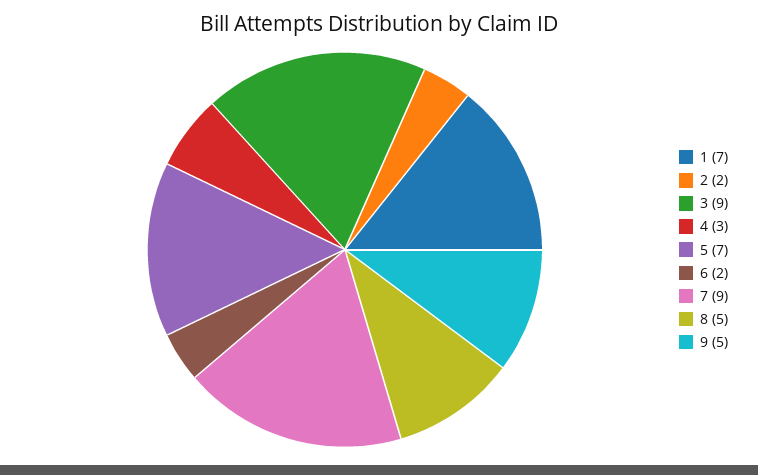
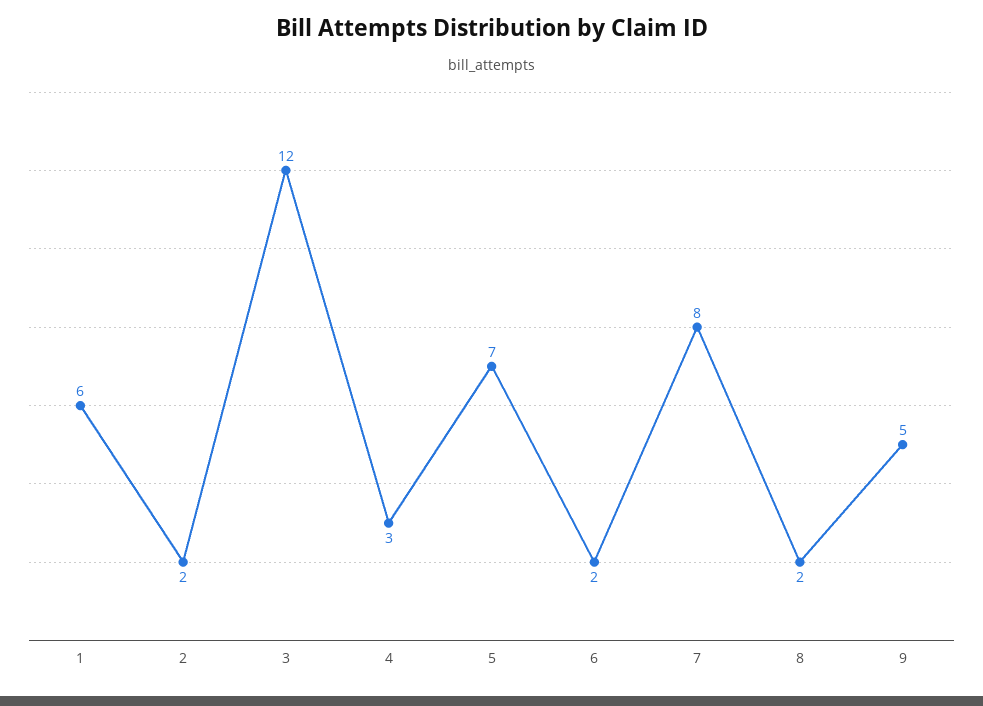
1: 7 -> 6
3: 9 -> 12
7: 9 -> 8
8: 5 -> 2

